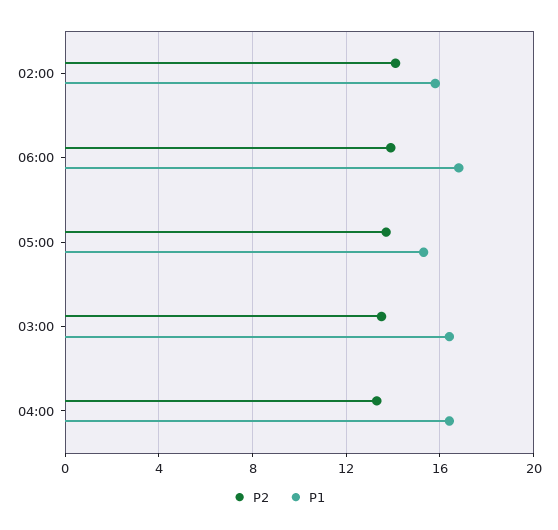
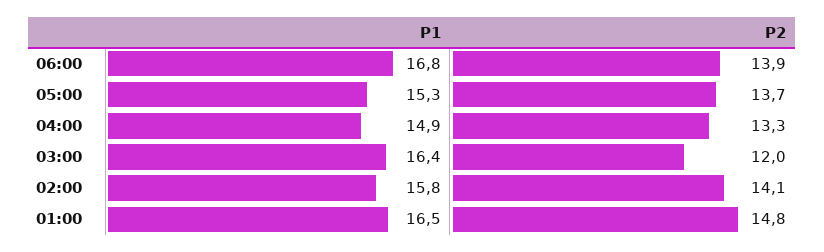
P2, 03:00: 13.5 -> 12
P1, 04:00: 16.5 -> 14.9
P1, 01:00: none -> 16.5
P2, 01:00: none -> 14.8

